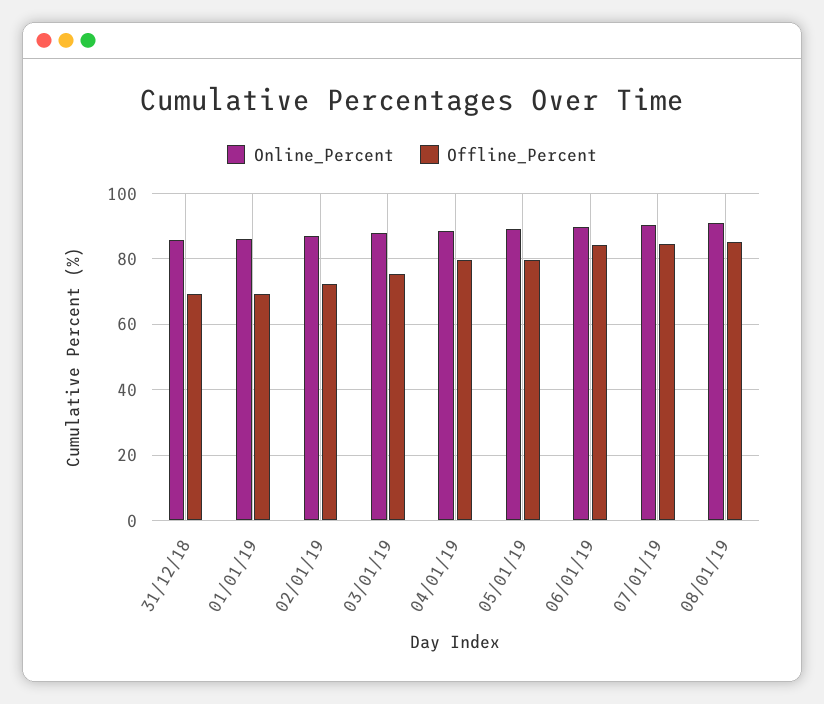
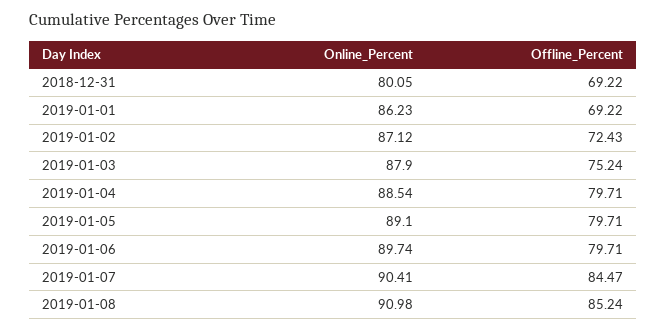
Online_Percent, 31/12/18: 86 -> 80.05
Offline_Percent, 06/01/19: 84 -> 79.71

